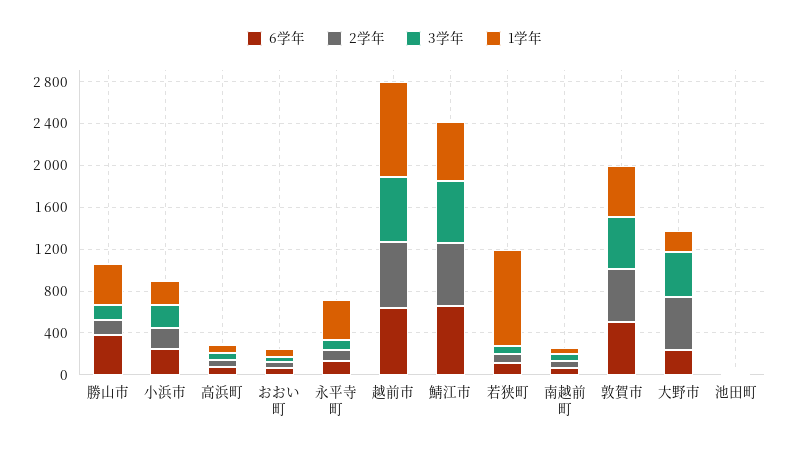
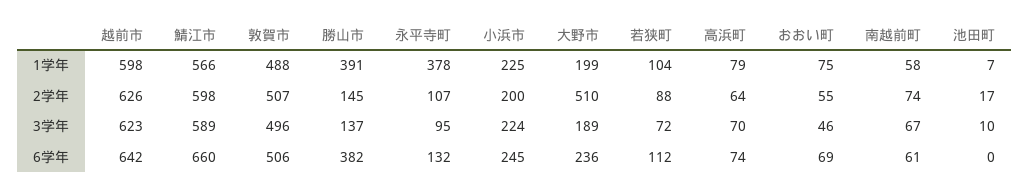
1学年, 越前市: 900 -> 598
1学年, 若狭町: 900 -> 104
3学年, 大野市: 400 -> 189

